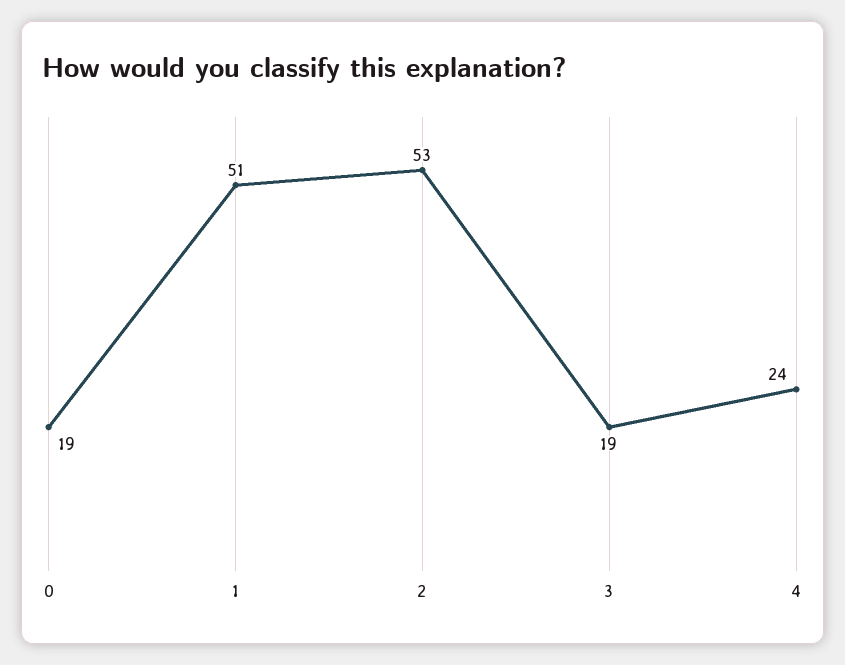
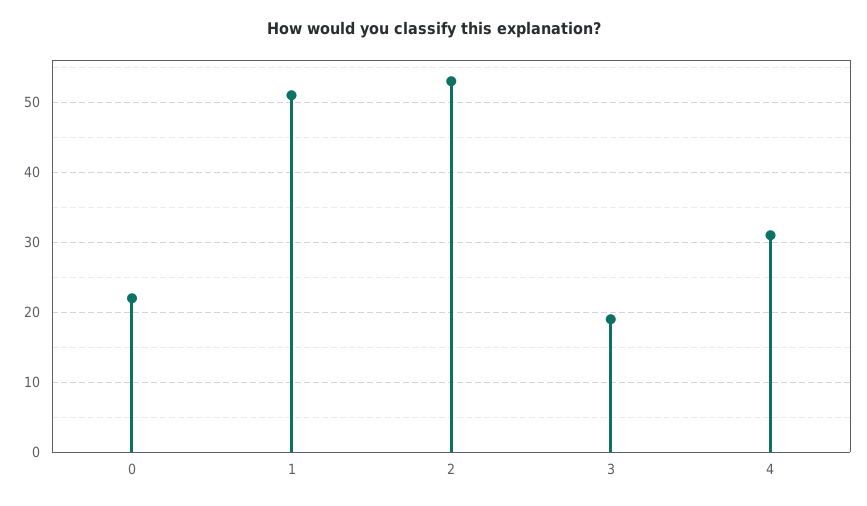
0: 19 -> 22
4: 24 -> 31

